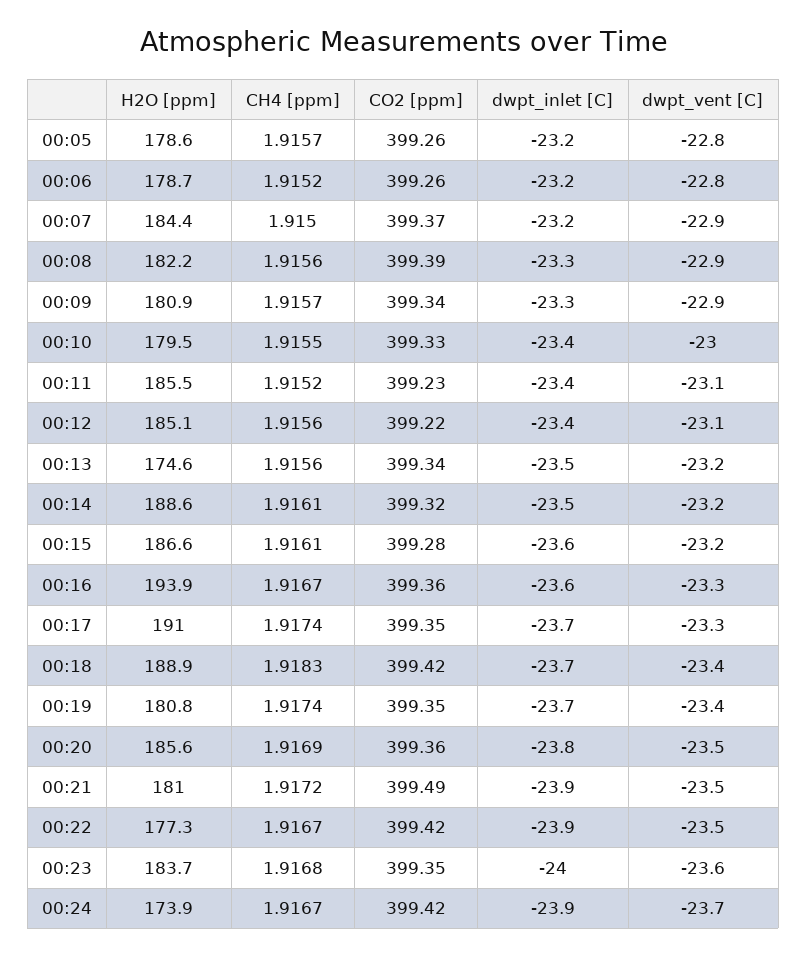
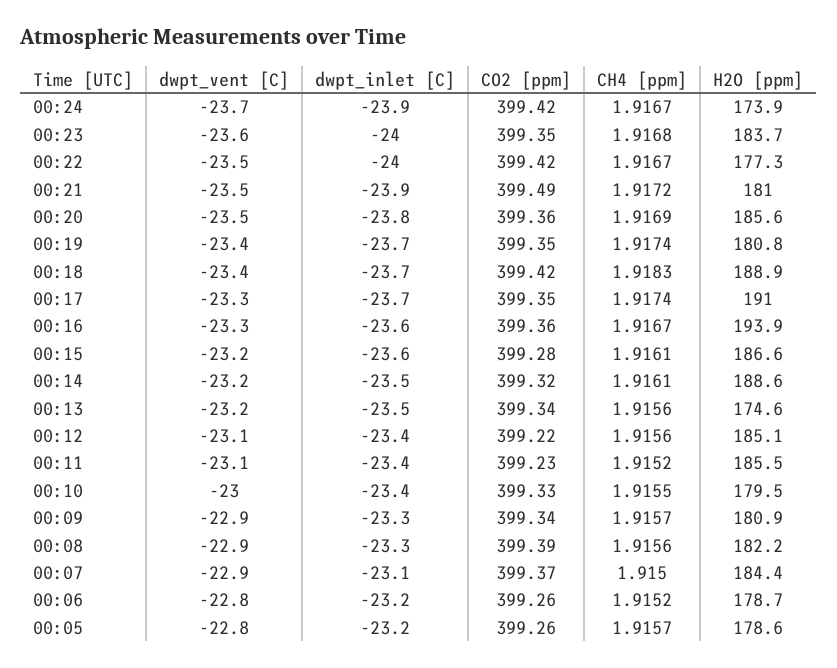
dwpt_inlet [C], 00:07: -23.2 -> -23.1
dwpt_inlet [C], 00:22: -23.9 -> -24

